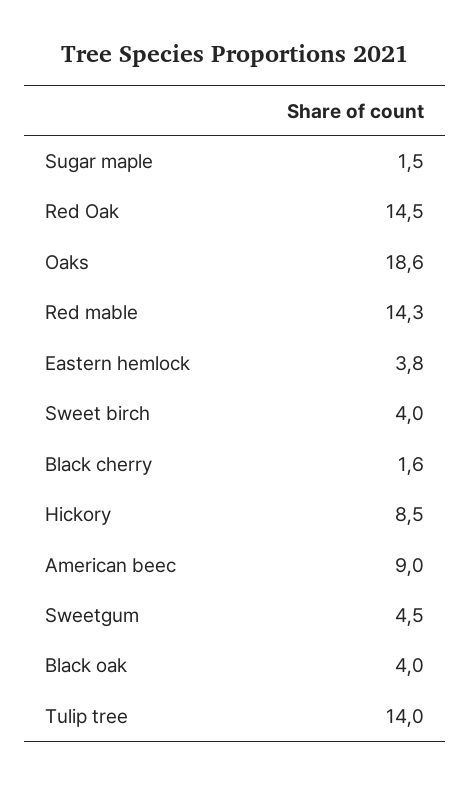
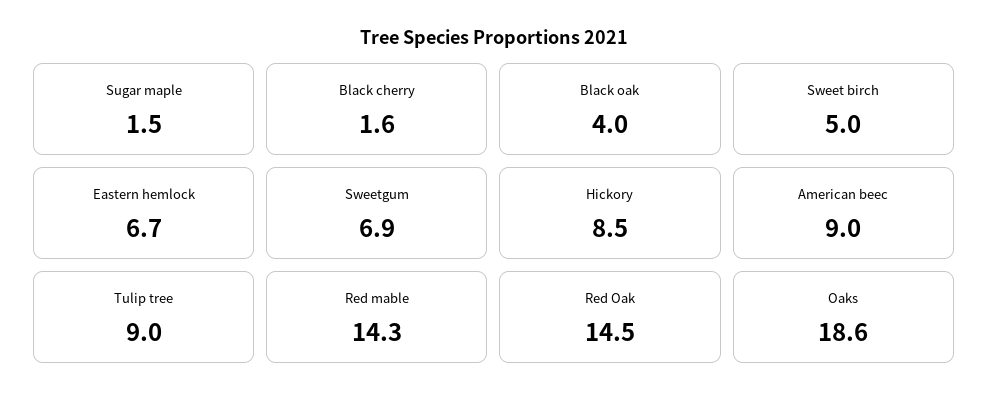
Eastern hemlock: 3.8 -> 6.7
Sweet birch: 4 -> 5
Sweetgum: 4.5 -> 6.9
Tulip tree: 14 -> 9

